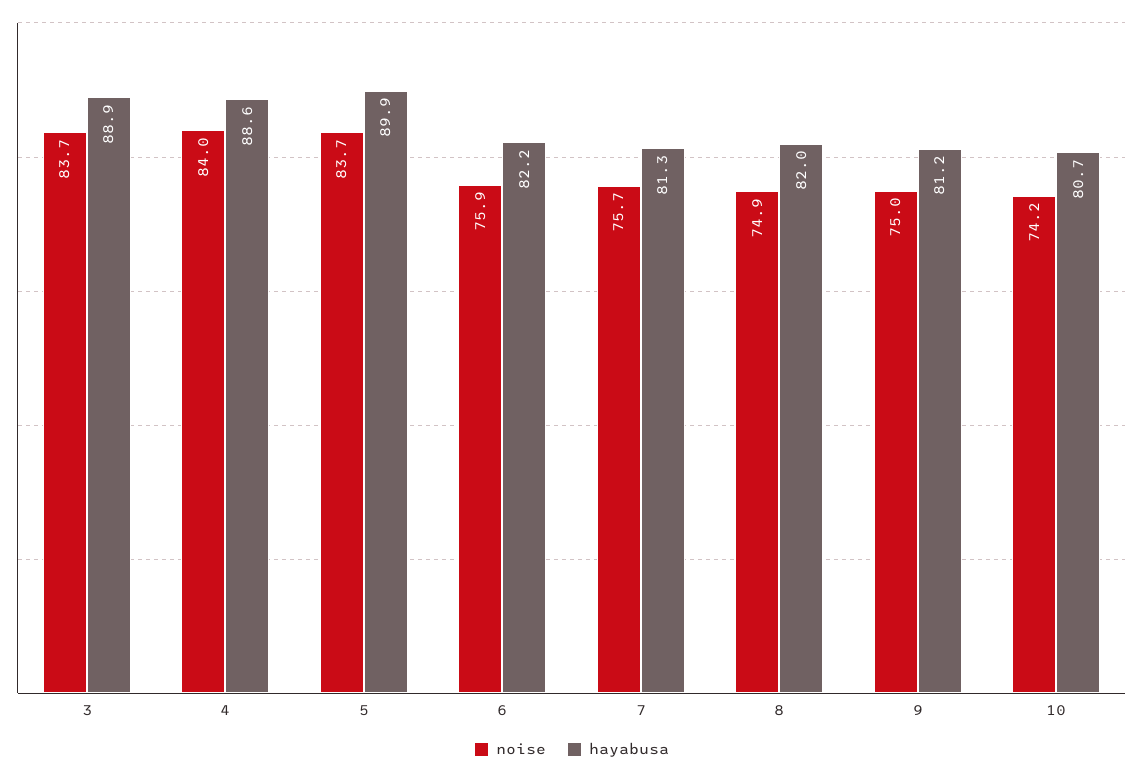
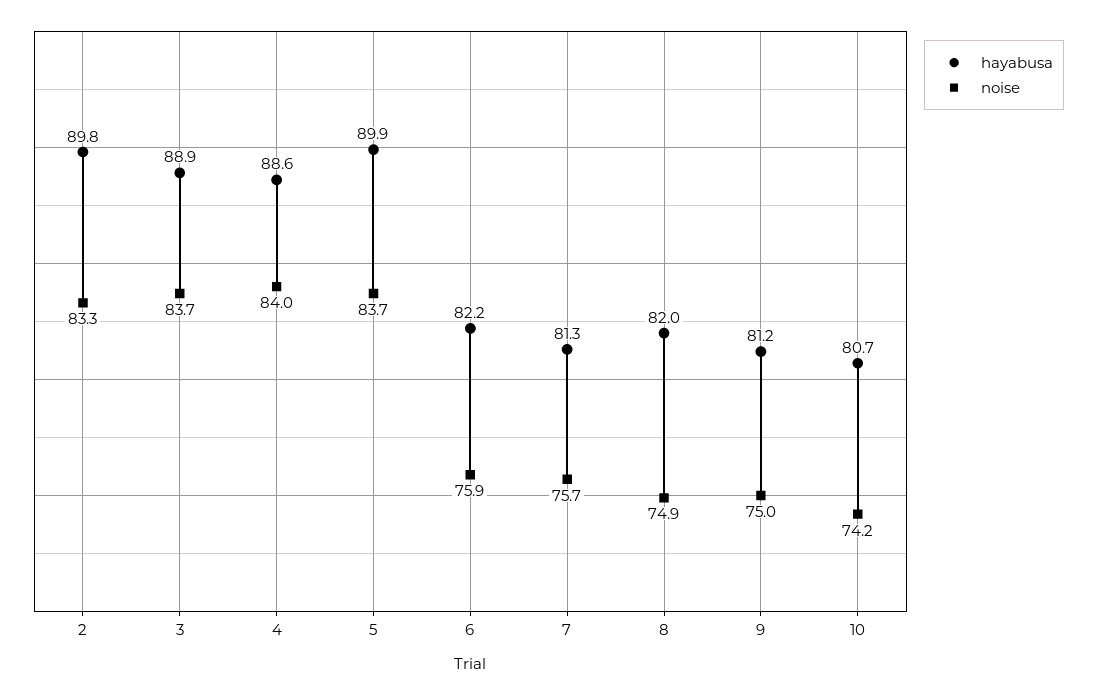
hayabusa, 2: none -> 89.8
noise, 2: none -> 83.3

